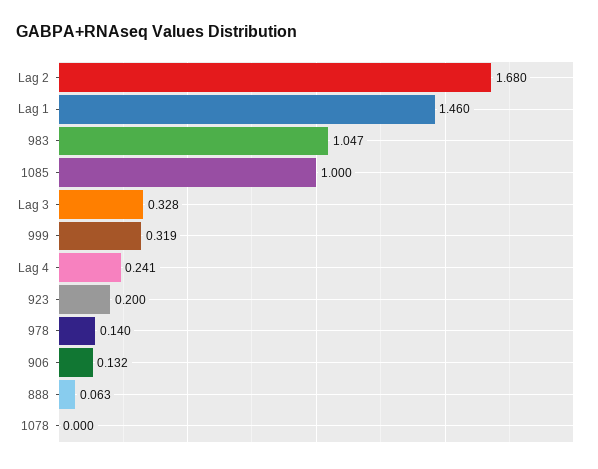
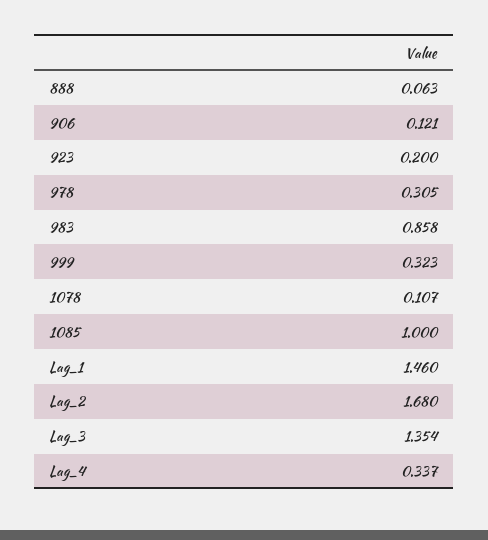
983: 1.047 -> 0.858
Lag 3: 0.328 -> 1.354
999: 0.319 -> 0.323
Lag 4: 0.241 -> 0.337
978: 0.14 -> 0.305
906: 0.132 -> 0.121
1078: 0 -> 0.107

